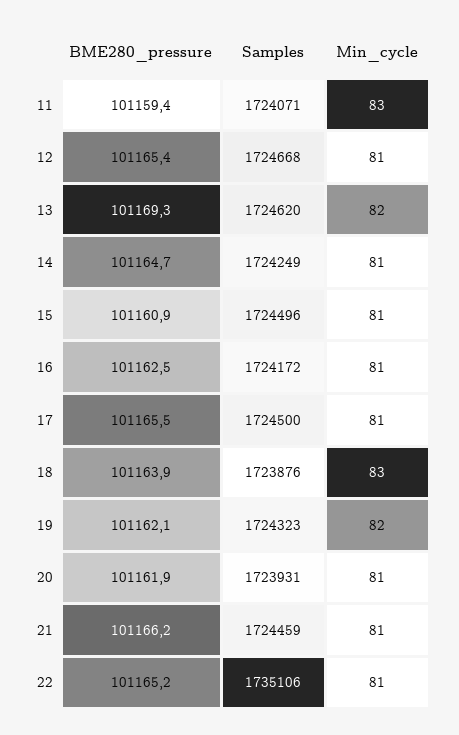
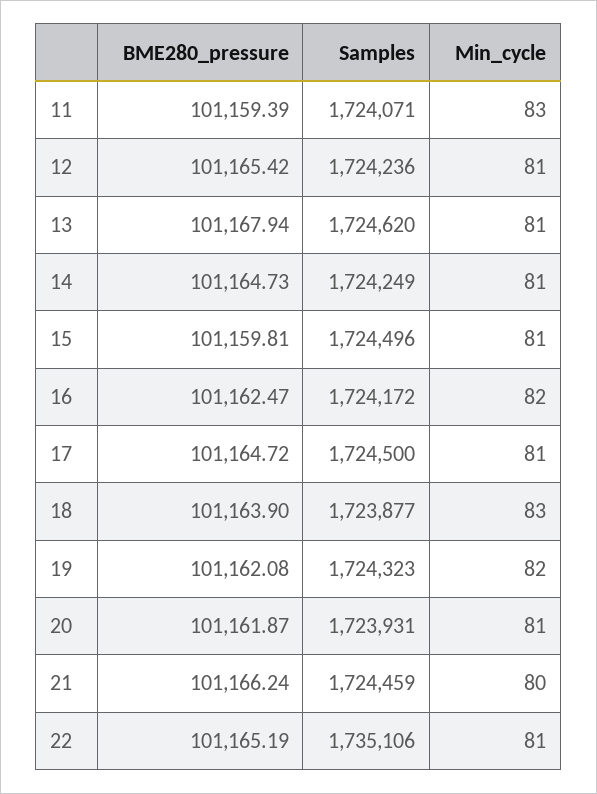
Samples, 12: 1724668 -> 1724236
BME280_pressure, 13: 101169.3 -> 101167.94
Min_cycle, 13: 82 -> 81
BME280_pressure, 15: 101160.9 -> 101159.81
Min_cycle, 16: 81 -> 82
BME280_pressure, 17: 101165.5 -> 101164.72
Samples, 18: 1723876 -> 1723877
Min_cycle, 21: 81 -> 80

